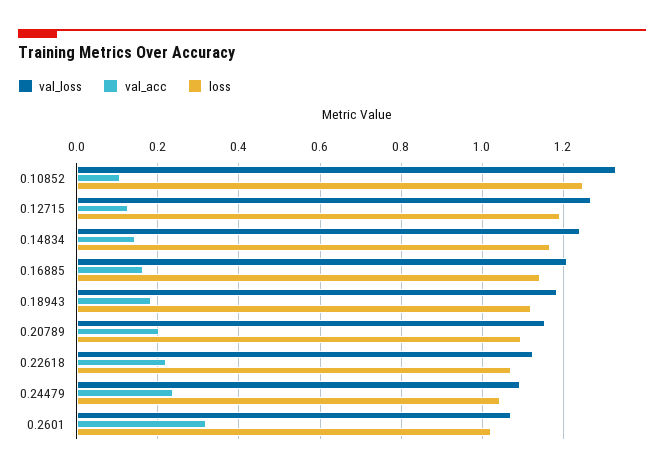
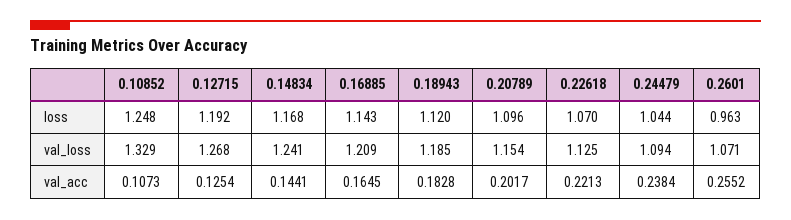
val_acc, 0.2601: 0.32 -> 0.2552
loss, 0.2601: 1.02 -> 0.963

